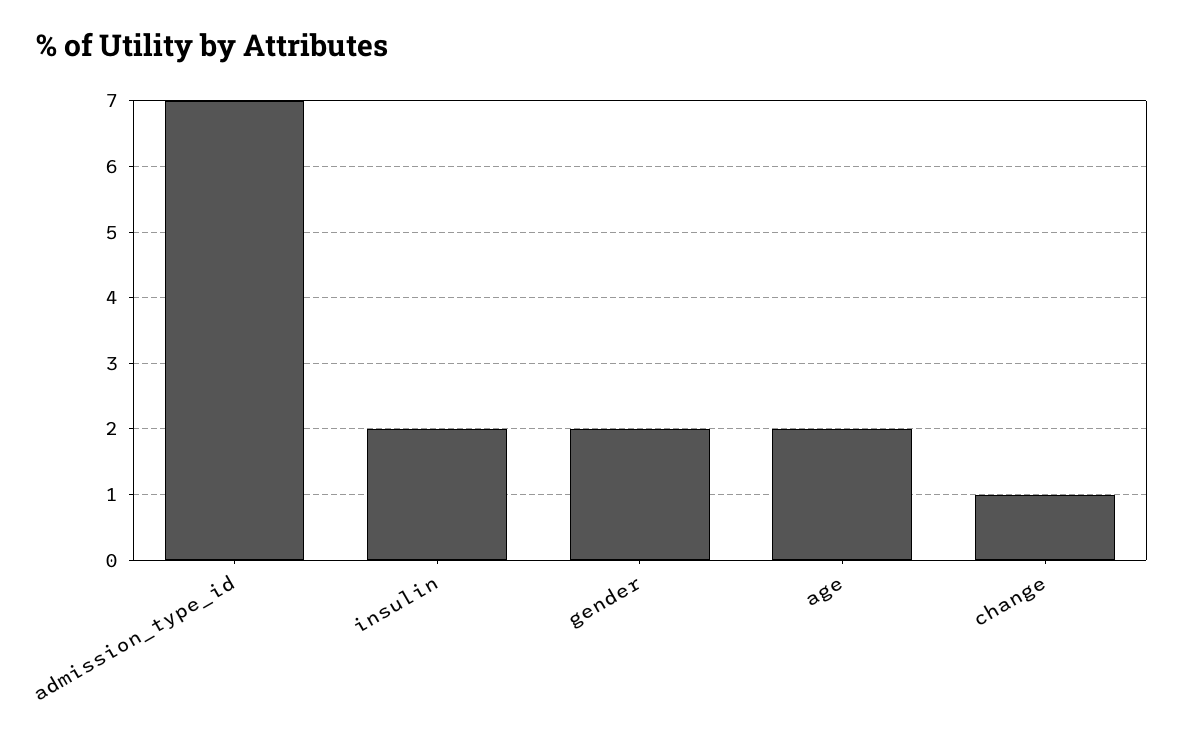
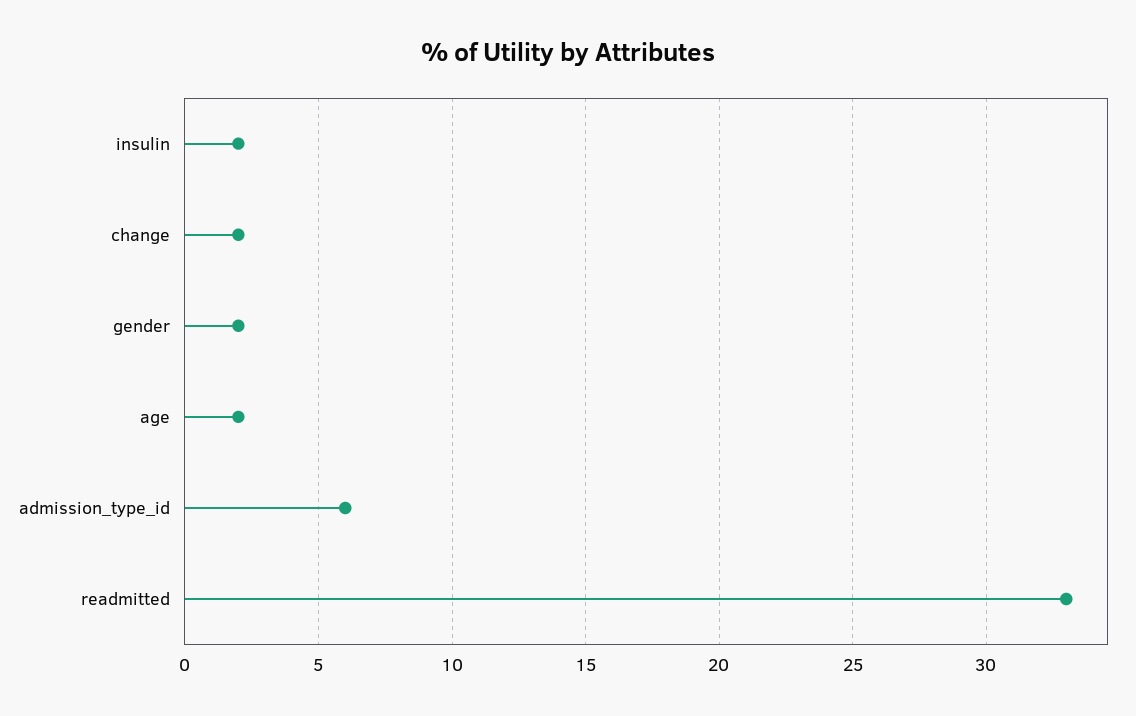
admission_type_id: 7 -> 6
change: 1 -> 2
readmitted: none -> 33

